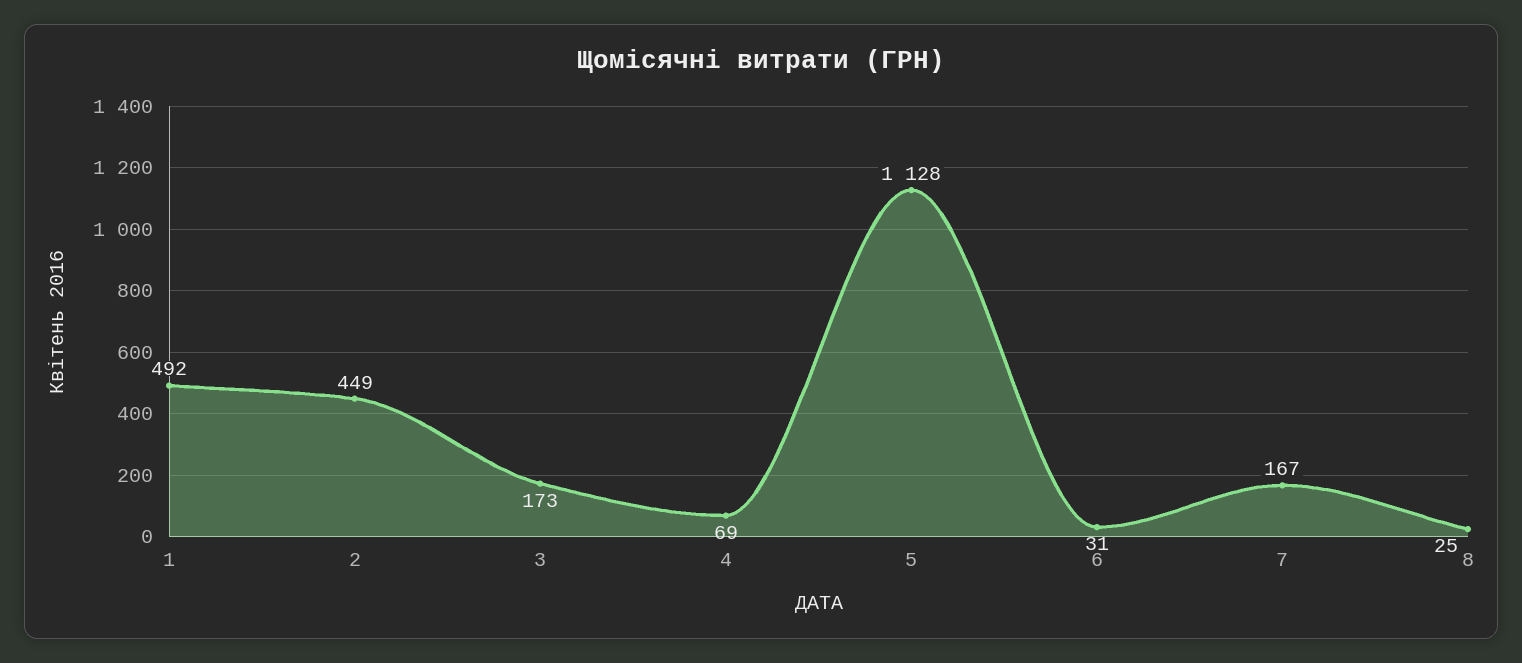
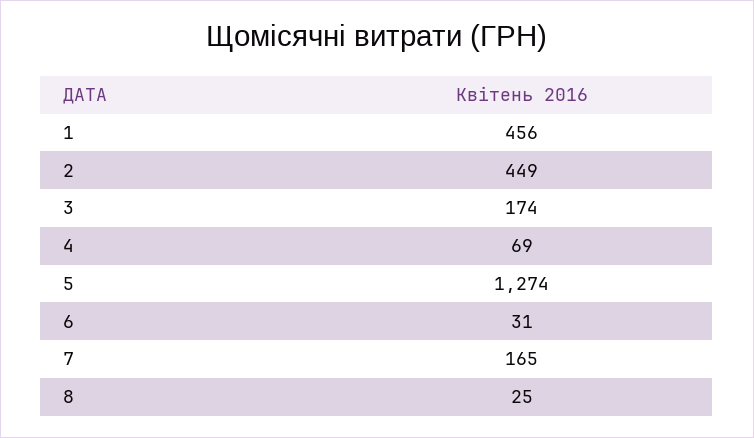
1: 492 -> 456
3: 173 -> 174
5: 1128 -> 1274
7: 167 -> 165

